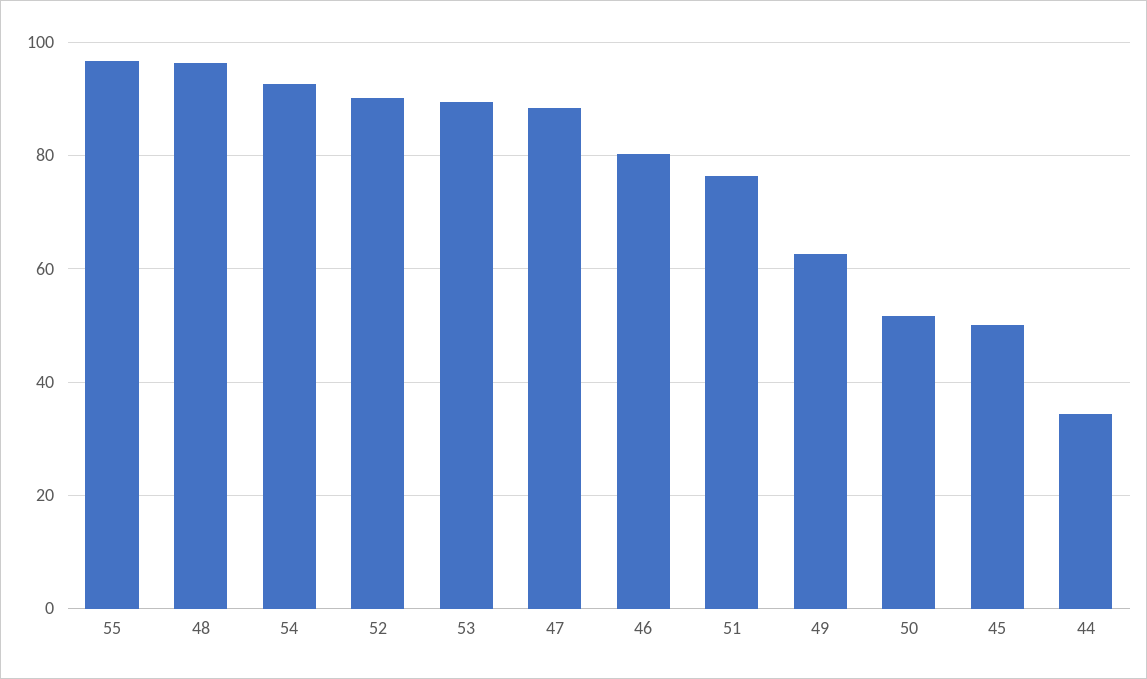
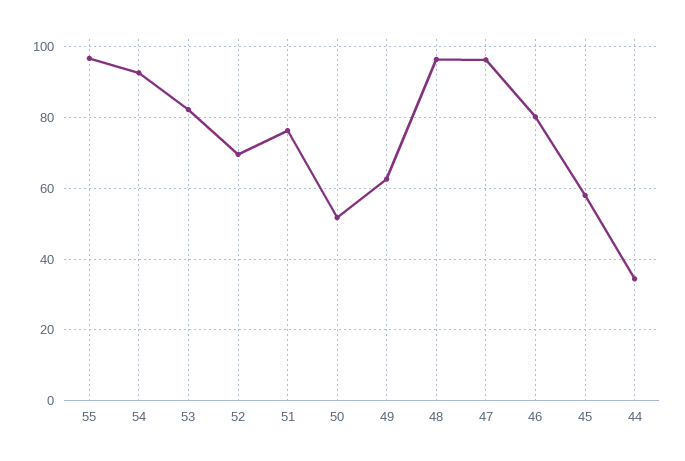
52: 90 -> 70
53: 90 -> 82
47: 88 -> 96
45: 50 -> 58

